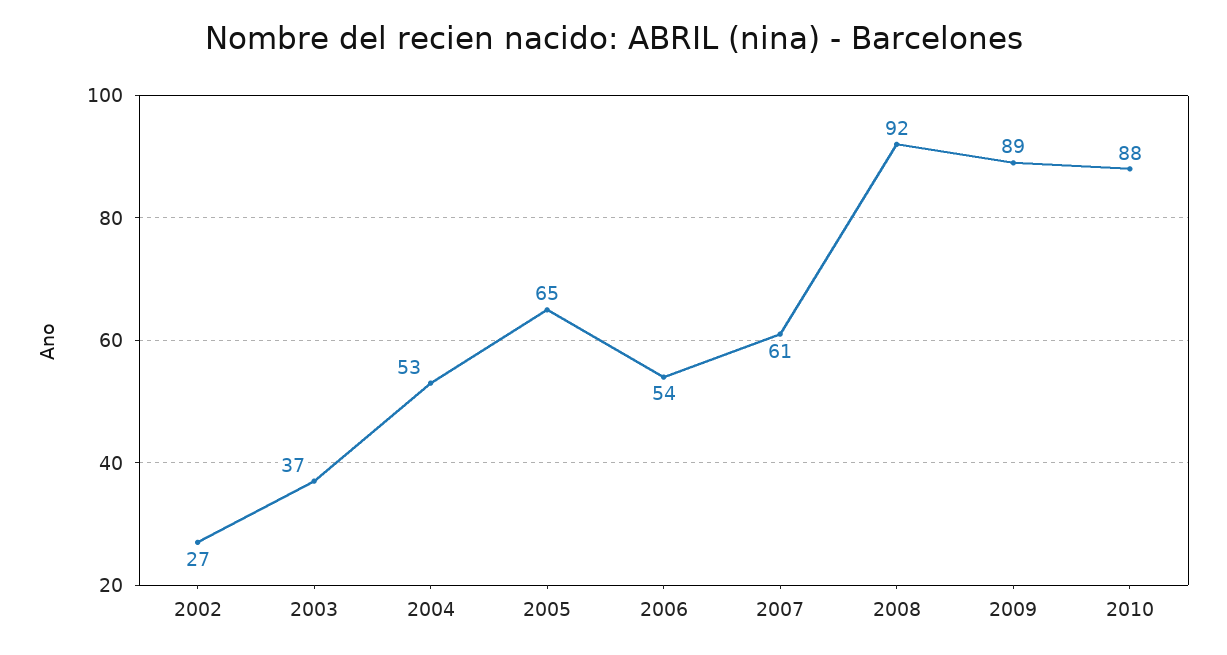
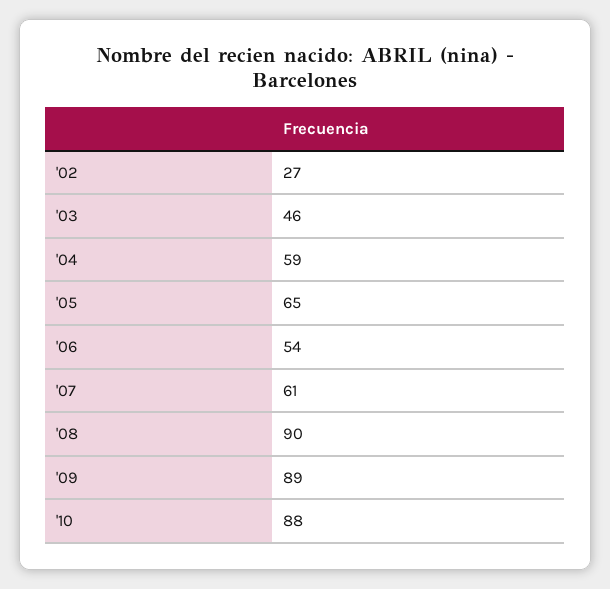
2003: 37 -> 46
2004: 53 -> 59
2008: 92 -> 90

